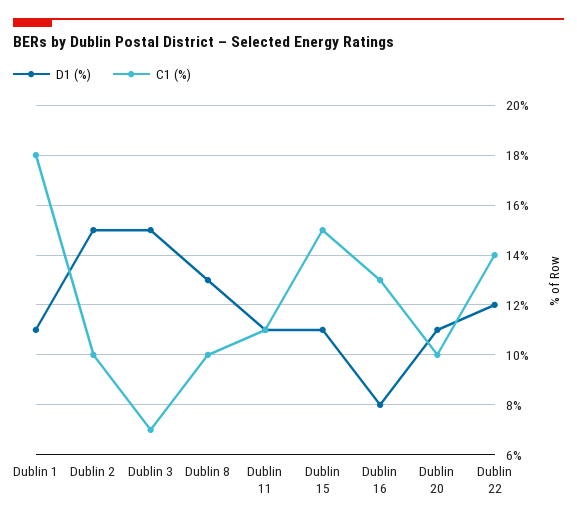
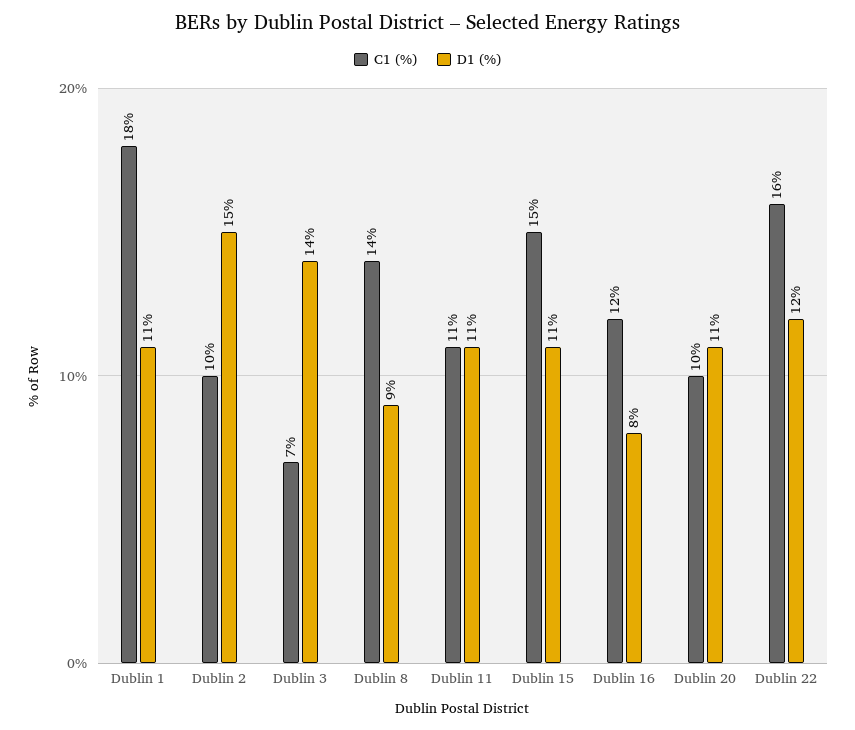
D1 (%), Dublin 3: 15 -> 14
D1 (%), Dublin 8: 13 -> 9
C1 (%), Dublin 8: 10 -> 14
C1 (%), Dublin 16: 13 -> 12
C1 (%), Dublin 22: 14 -> 16

